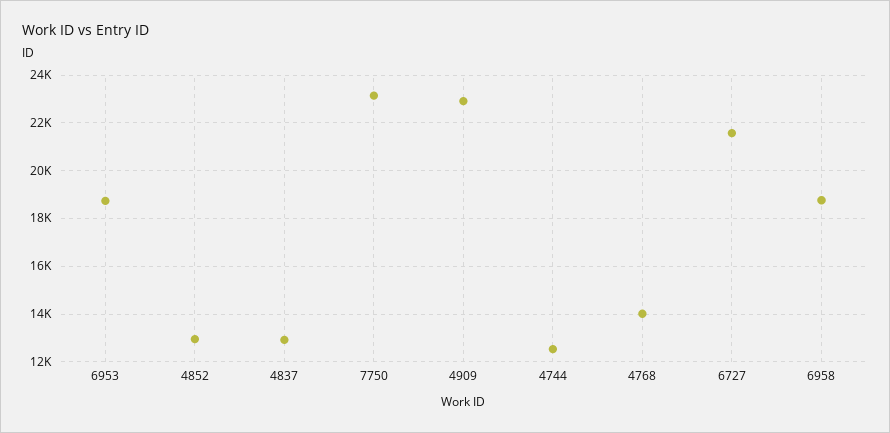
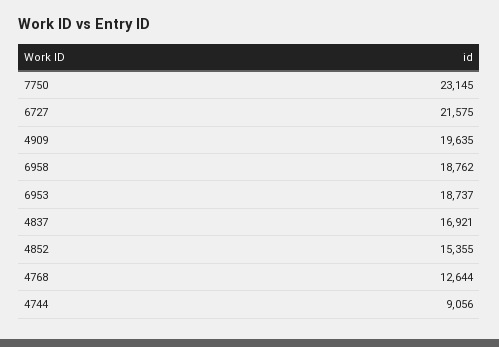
4852: 13000 -> 15355
4837: 13000 -> 16921
4909: 23000 -> 19635
4744: 12500 -> 9056
4768: 14000 -> 12644

